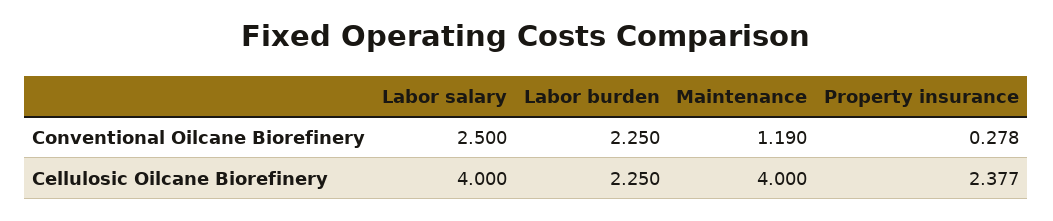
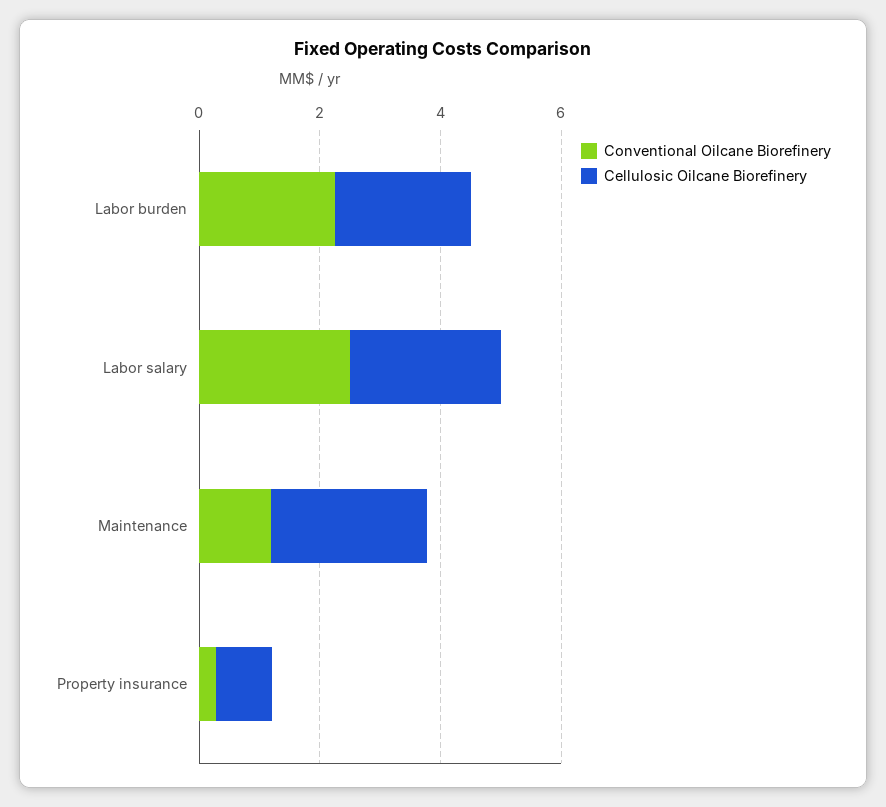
Cellulosic Oilcane Biorefinery, Labor salary: 4 -> 2.5
Cellulosic Oilcane Biorefinery, Maintenance: 4 -> 2.5
Cellulosic Oilcane Biorefinery, Property insurance: 2.377 -> 1

